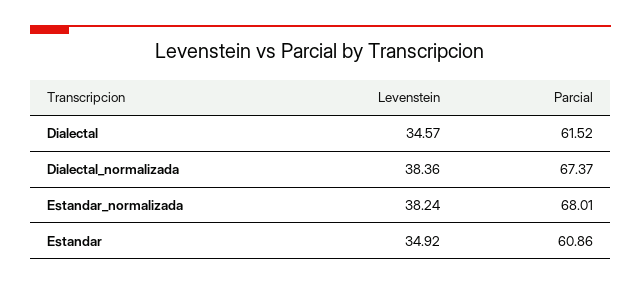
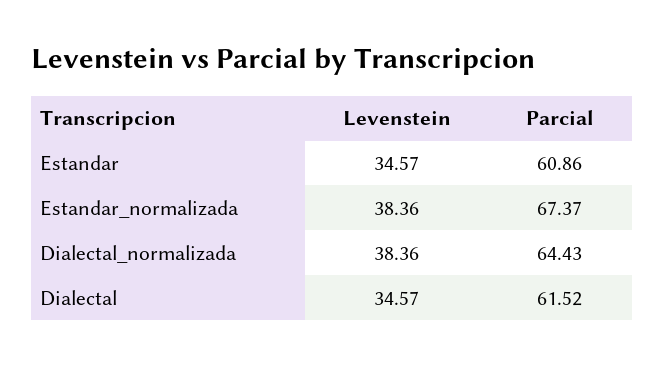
Parcial, Dialectal_normalizada: 67.37 -> 64.43
Levenstein, Estandar_normalizada: 38.24 -> 38.36
Parcial, Estandar_normalizada: 68.01 -> 67.37
Levenstein, Estandar: 34.92 -> 34.57

